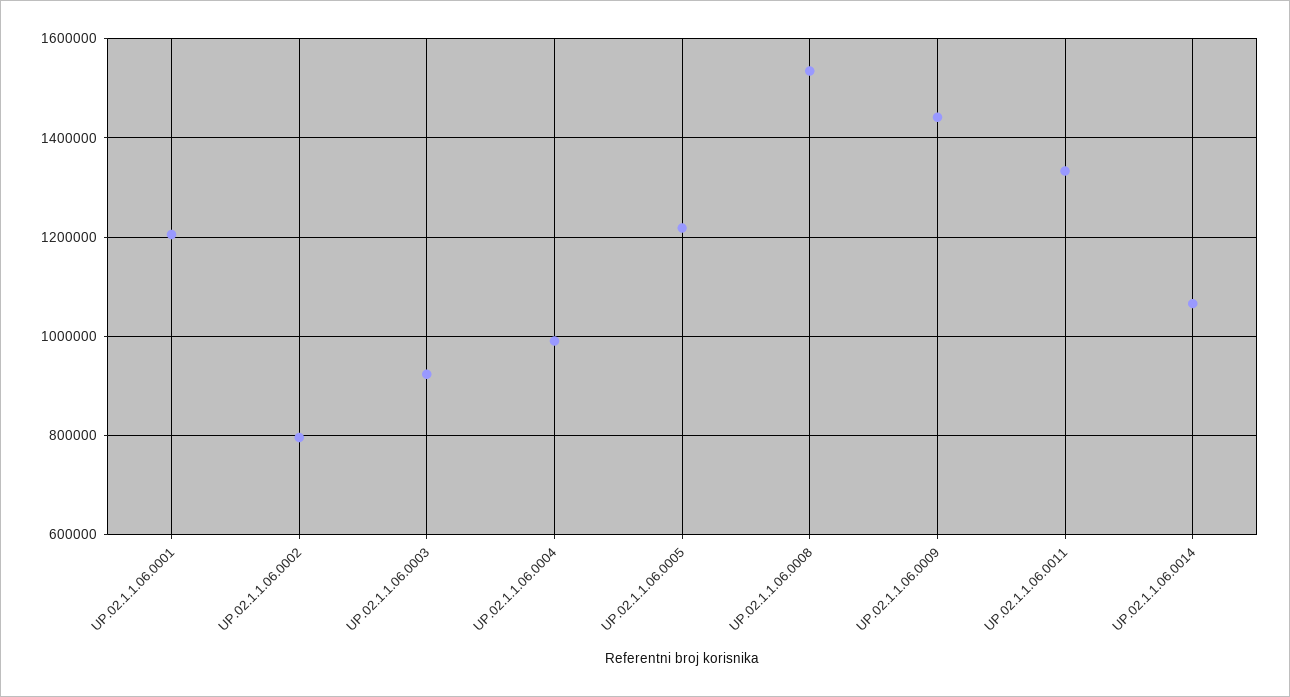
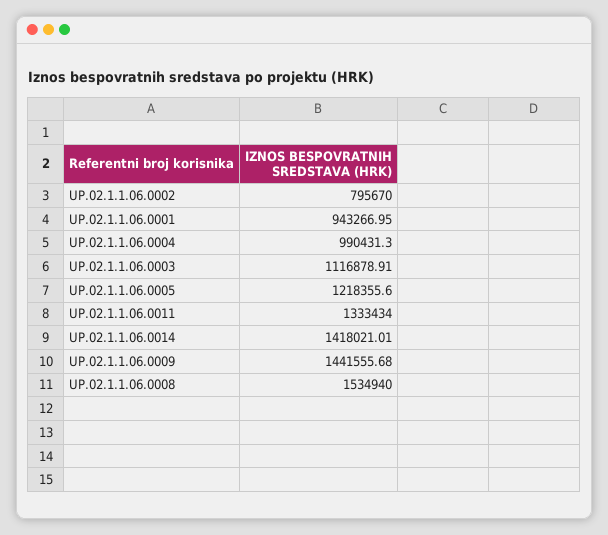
UP.02.1.1.06.0001: 1200000 -> 943266.95
UP.02.1.1.06.0003: 920000 -> 1116878.91
UP.02.1.1.06.0014: 1060000 -> 1418021.01

